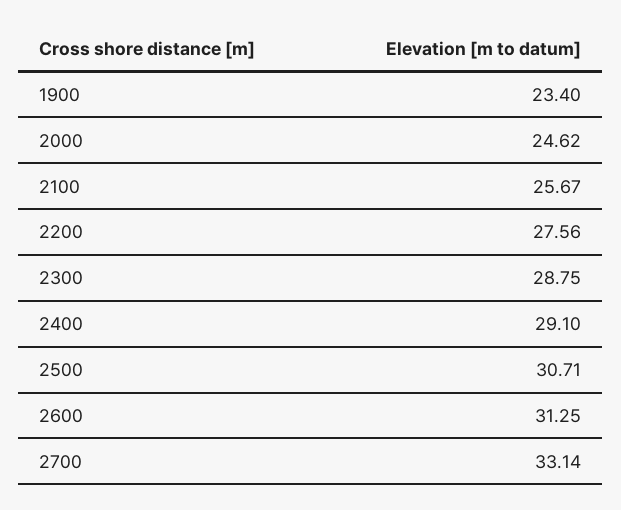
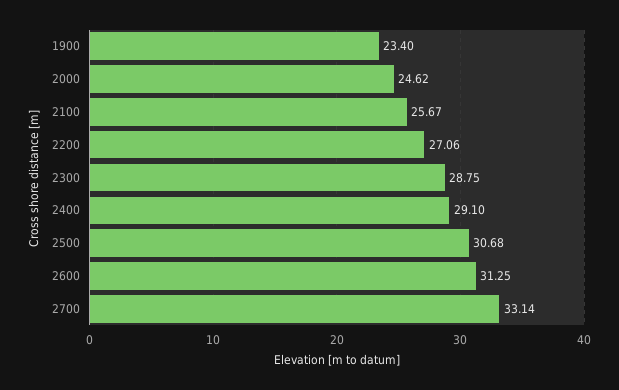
2200: 27.56 -> 27.06
2500: 30.71 -> 30.68

